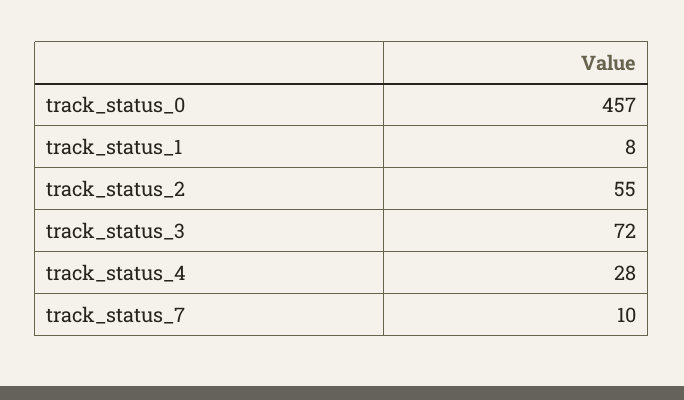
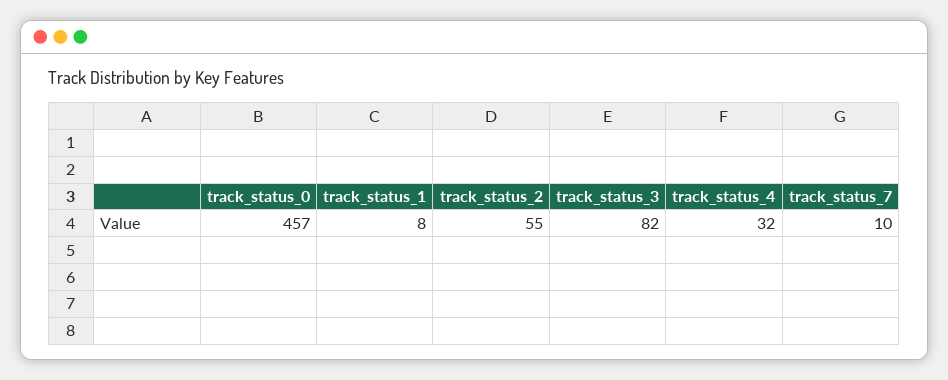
track_status_3: 72 -> 82
track_status_4: 28 -> 32

